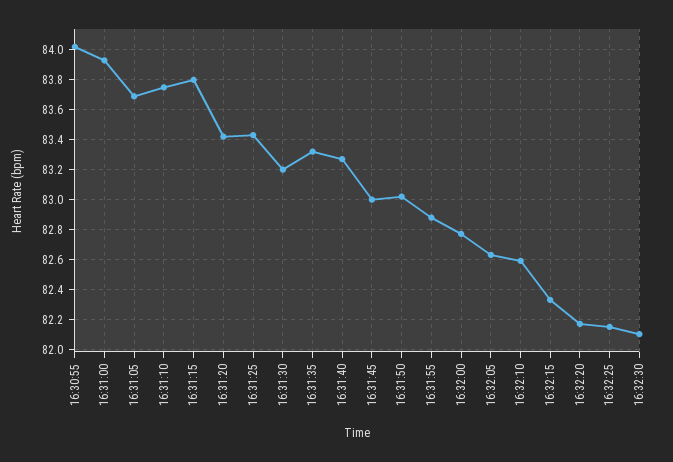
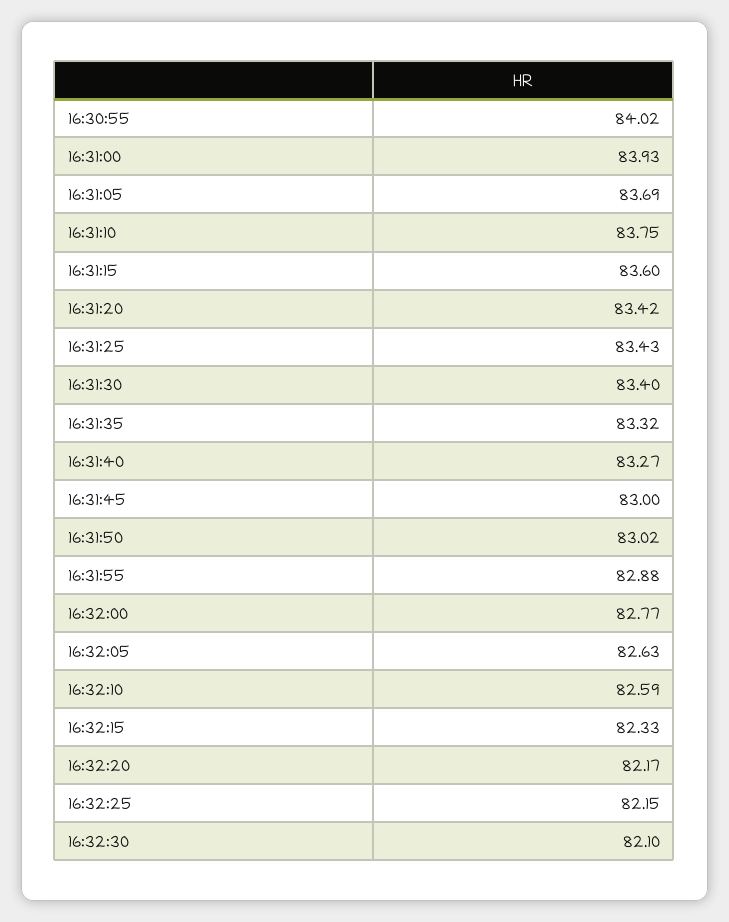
16:31:15: 83.8 -> 83.6
16:31:30: 83.2 -> 83.4

